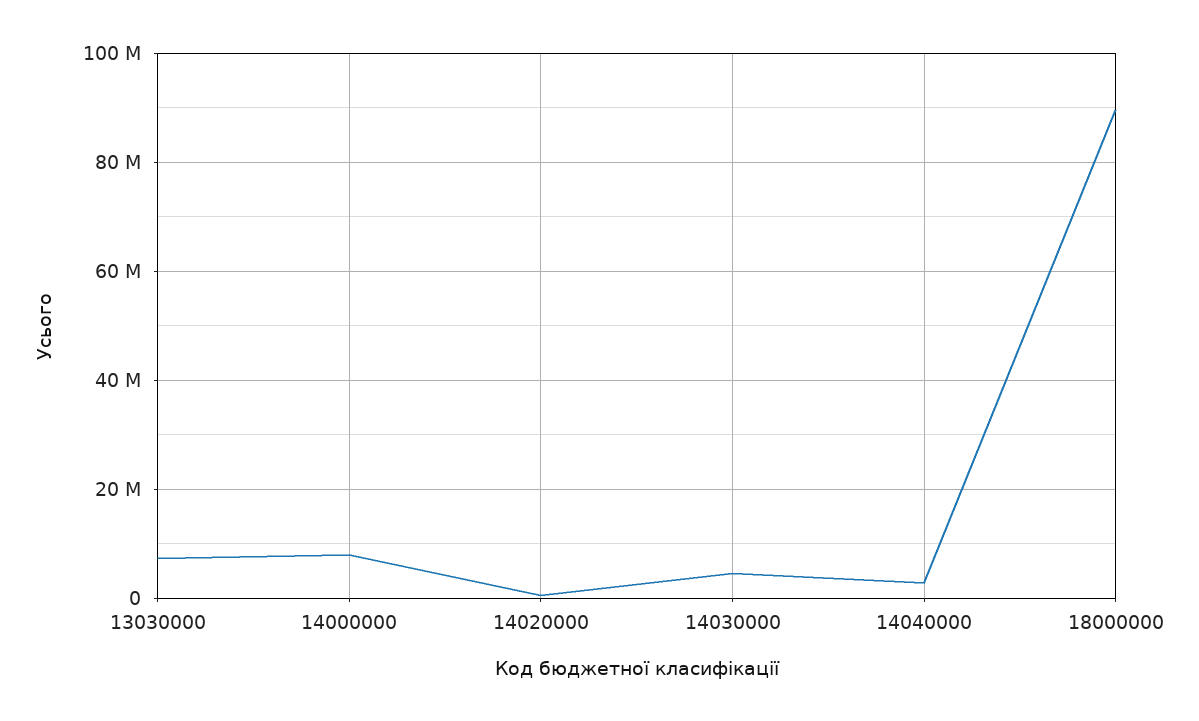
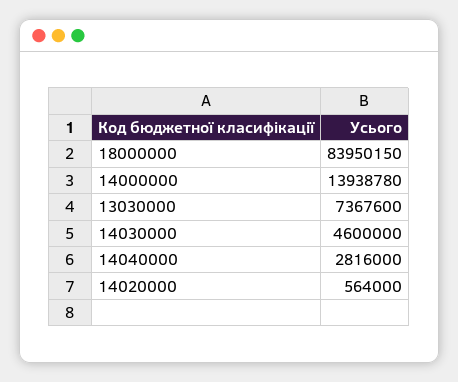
14000000: 8000000 -> 13938780
18000000: 90000000 -> 83950150

